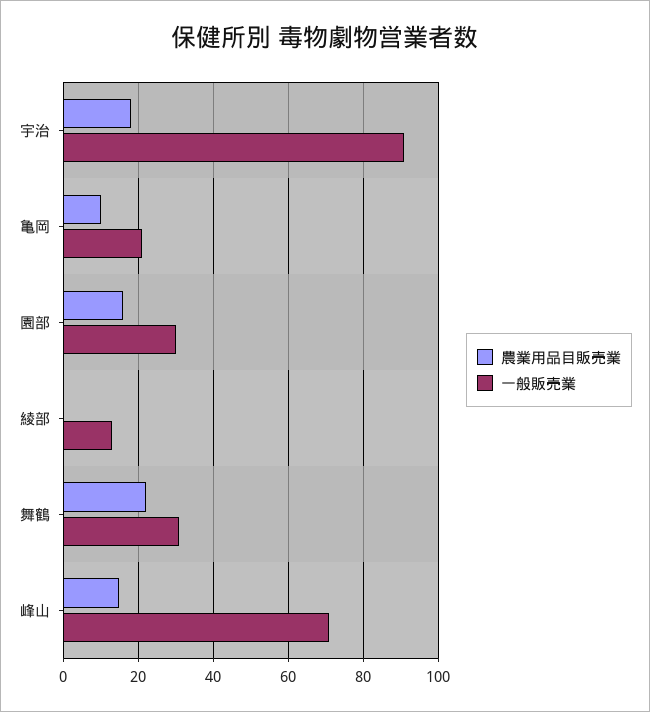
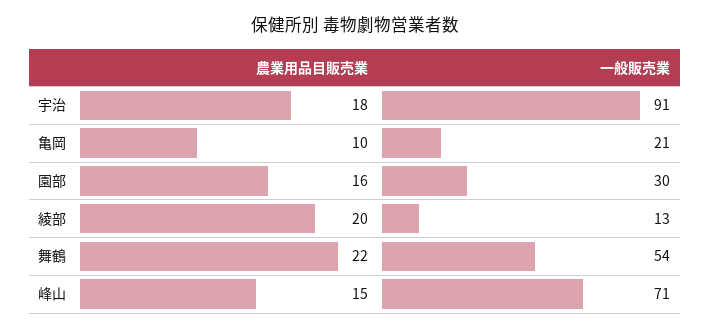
農業用品目販売業, 綾部: 0 -> 20
一般販売業, 舞鶴: 30 -> 54

